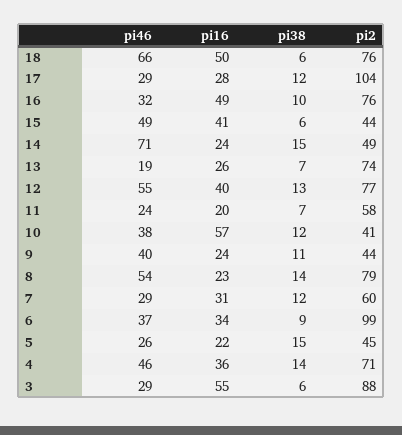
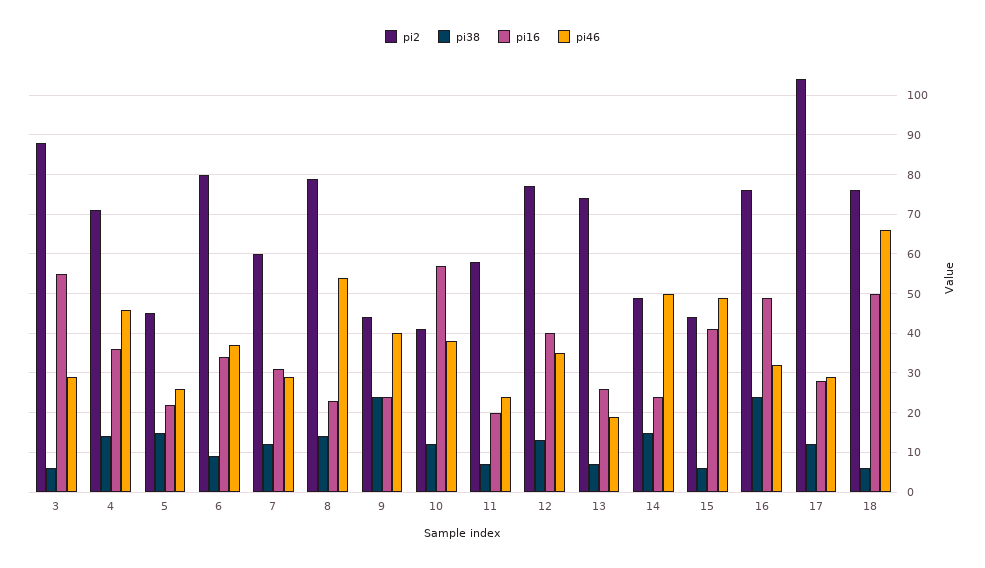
pi38, 16: 10 -> 25
pi46, 14: 71 -> 50
pi46, 12: 55 -> 35
pi38, 9: 11 -> 25
pi2, 6: 99 -> 80

